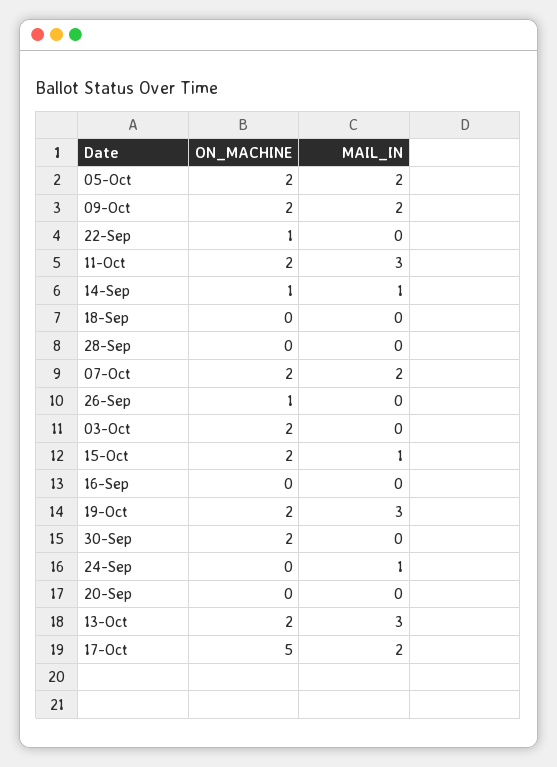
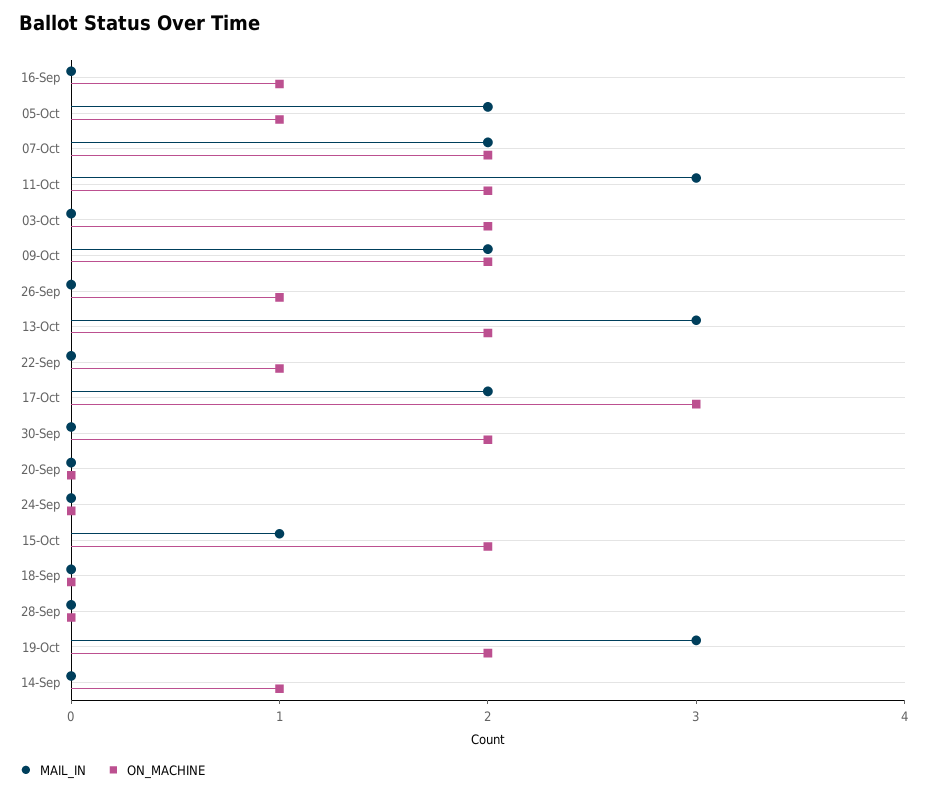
ON_MACHINE, 05-Oct: 2 -> 1
MAIL_IN, 14-Sep: 1 -> 0
ON_MACHINE, 16-Sep: 0 -> 1
MAIL_IN, 24-Sep: 1 -> 0
ON_MACHINE, 17-Oct: 5 -> 3

